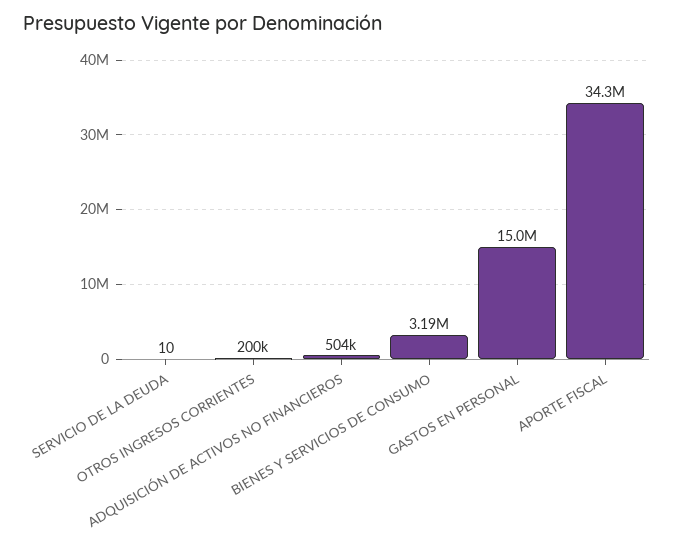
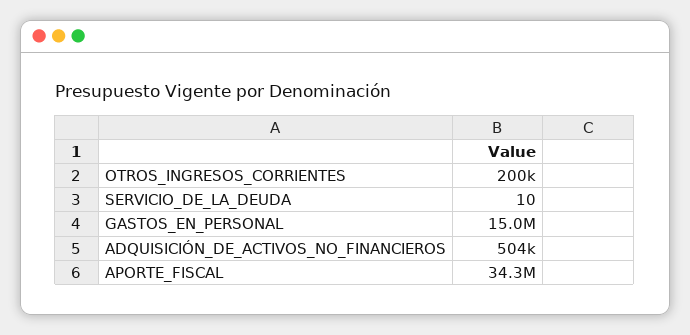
BIENES Y SERVICIOS DE CONSUMO: 3190000 -> none

